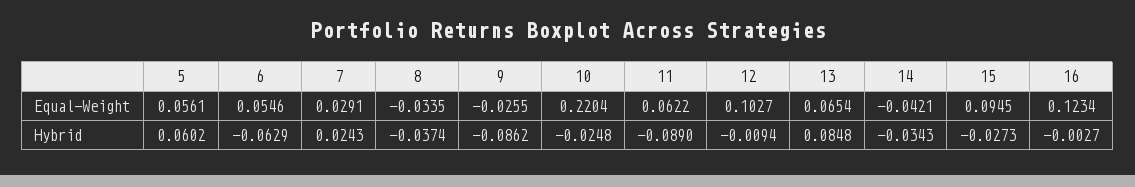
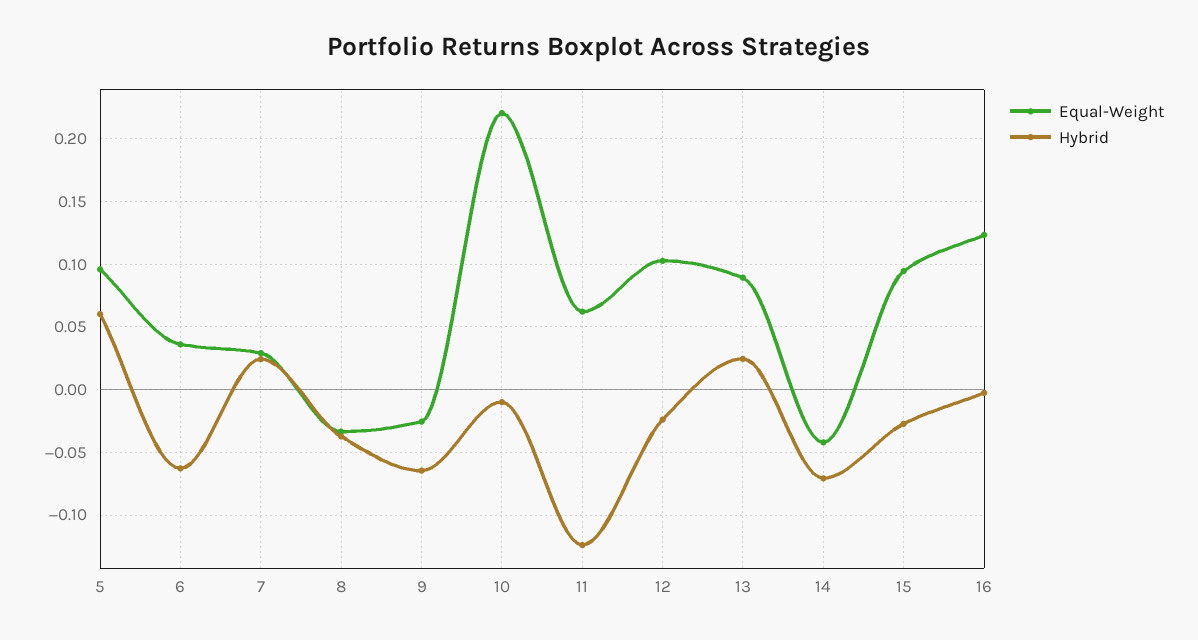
Equal-Weight, 5: 0.0561 -> 0.095
Equal-Weight, 6: 0.0546 -> 0.035
Equal-Weight, 13: 0.0654 -> 0.09
Hybrid, 9: -0.0862 -> -0.065
Hybrid, 10: -0.0248 -> -0.01
Hybrid, 11: -0.089 -> -0.125
Hybrid, 12: -0.0094 -> -0.025
Hybrid, 13: 0.0848 -> 0.025
Hybrid, 14: -0.0343 -> -0.07

